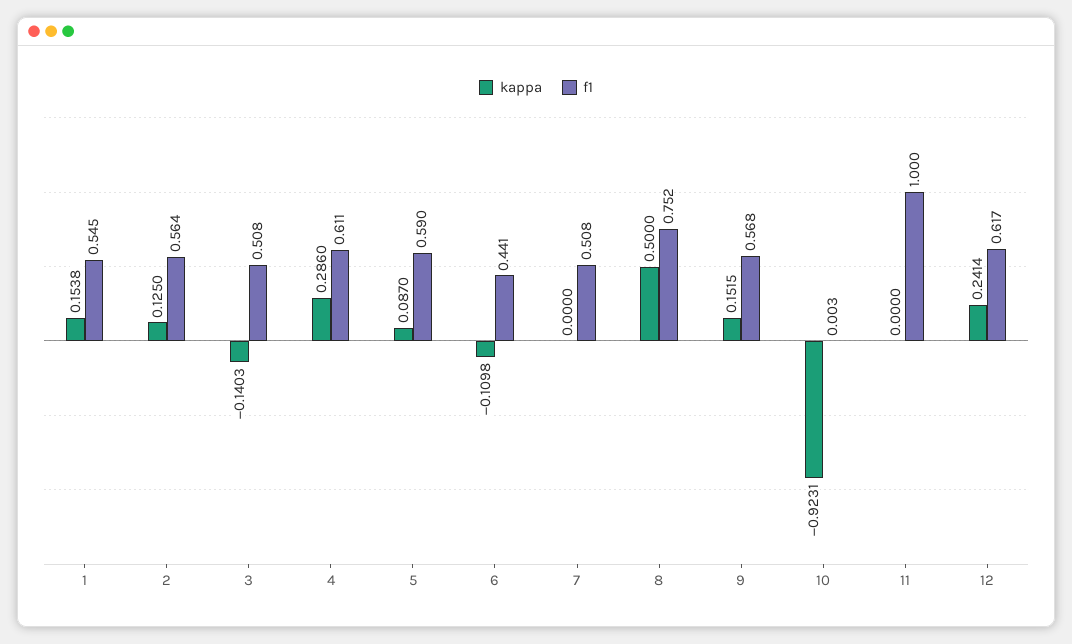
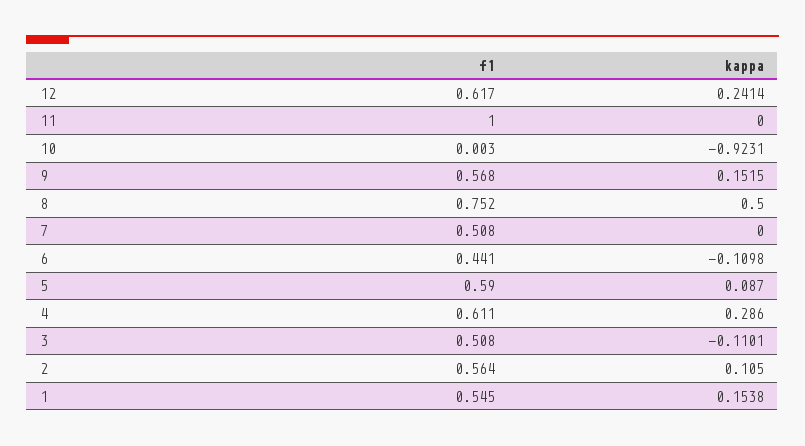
kappa, 2: 0.125 -> 0.105
kappa, 3: -0.1403 -> -0.1101

